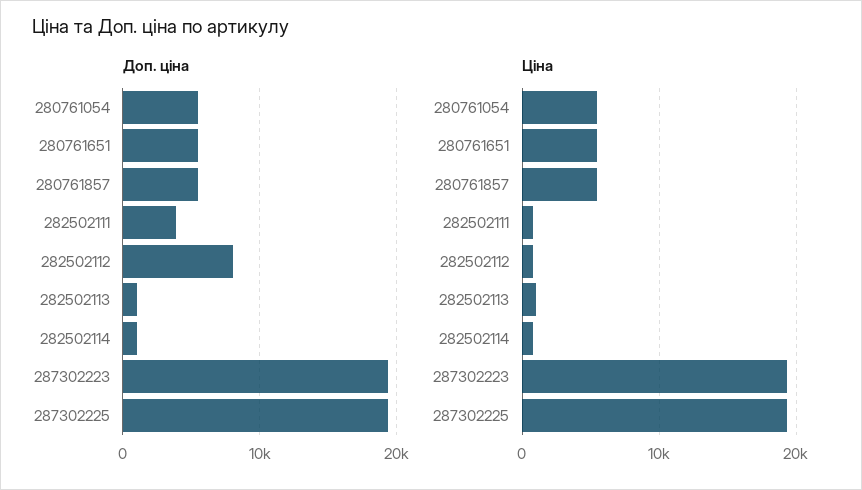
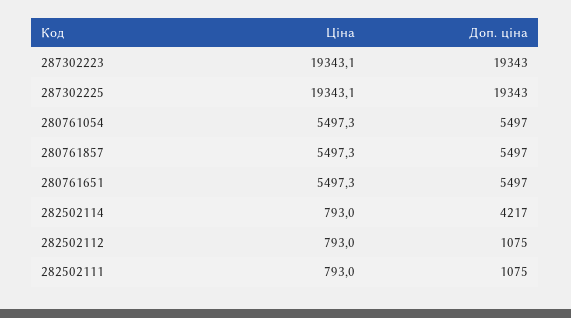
Доп. ціна, 282502111: 4000 -> 1075
Доп. ціна, 282502112: 8000 -> 1075
Доп. ціна, 282502113: 1000 -> none
Доп. ціна, 282502114: 1000 -> 4217
Ціна, 282502113: 1000 -> none

